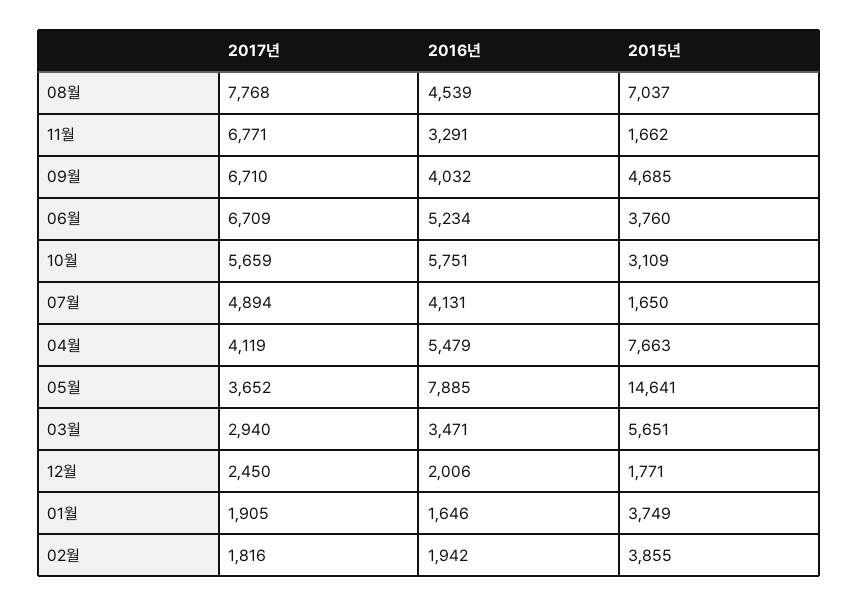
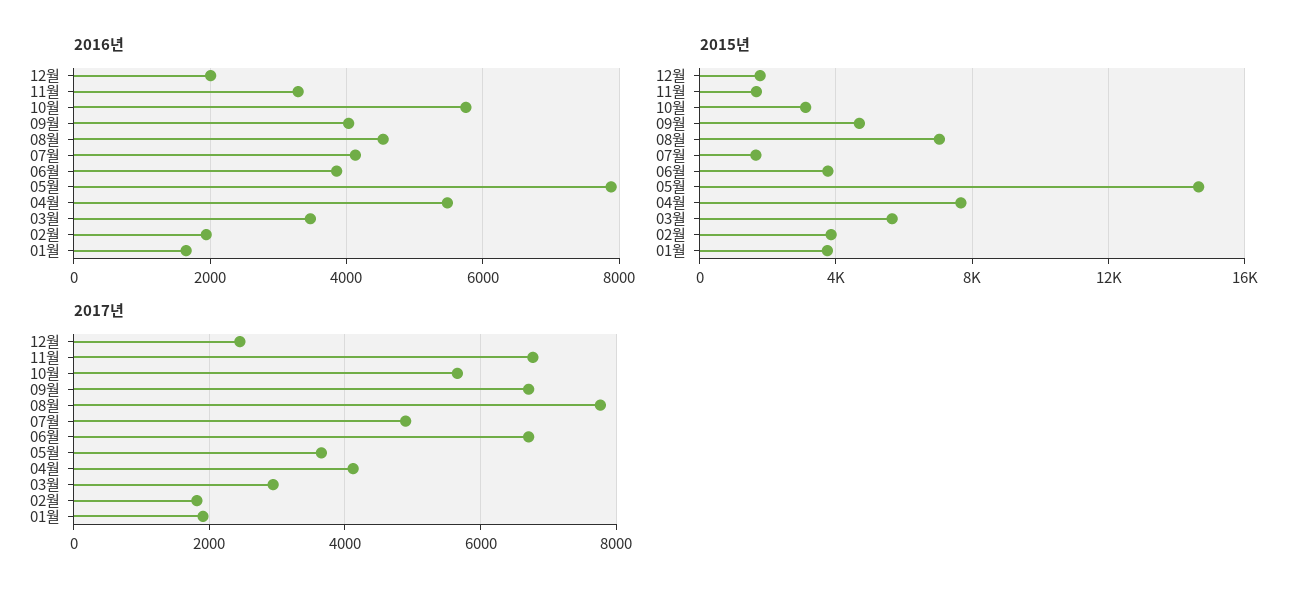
2016년, 06월: 5234 -> 3800

